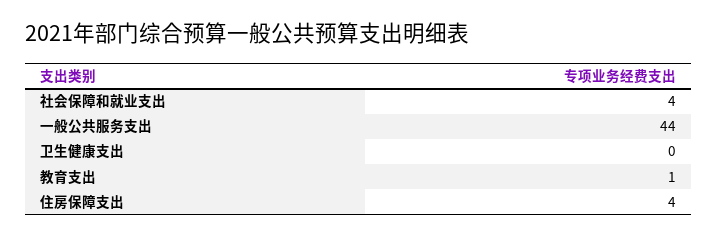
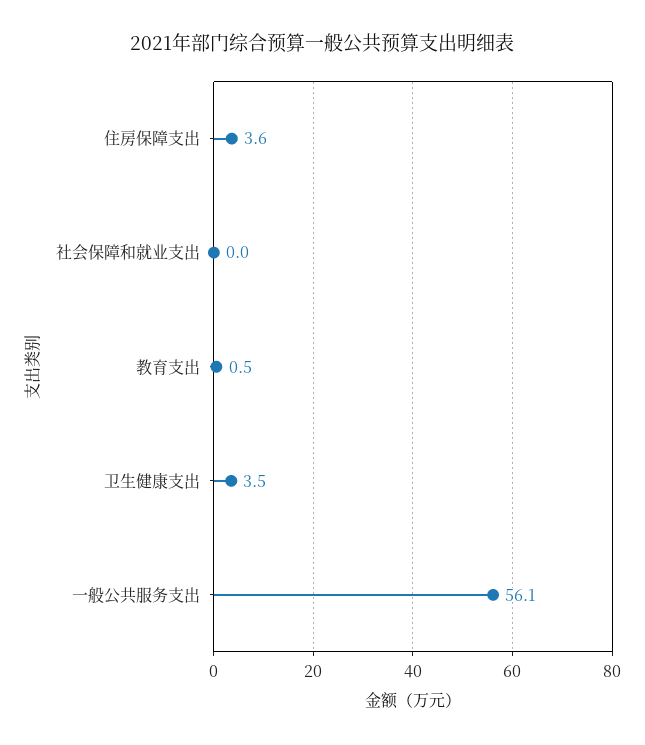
社会保障和就业支出: 4 -> 0
一般公共服务支出: 44 -> 56.1
卫生健康支出: 0 -> 3.5

